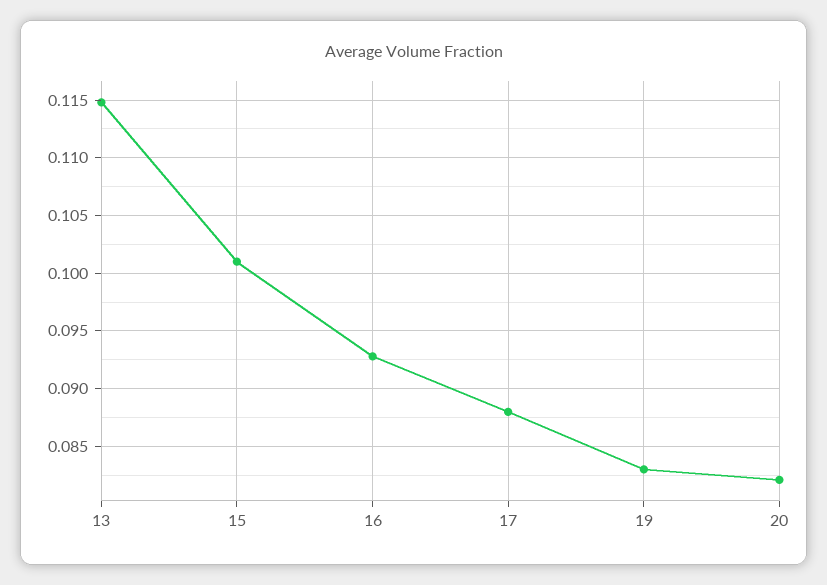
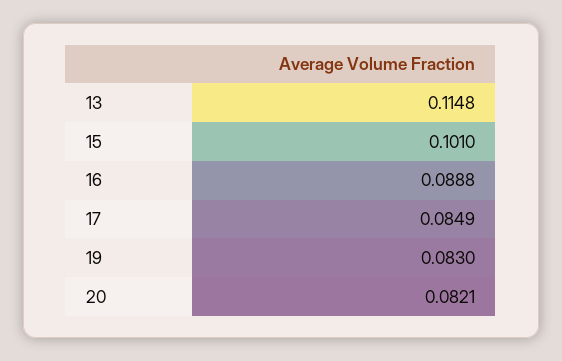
16: 0.093 -> 0.0888
17: 0.088 -> 0.0849

